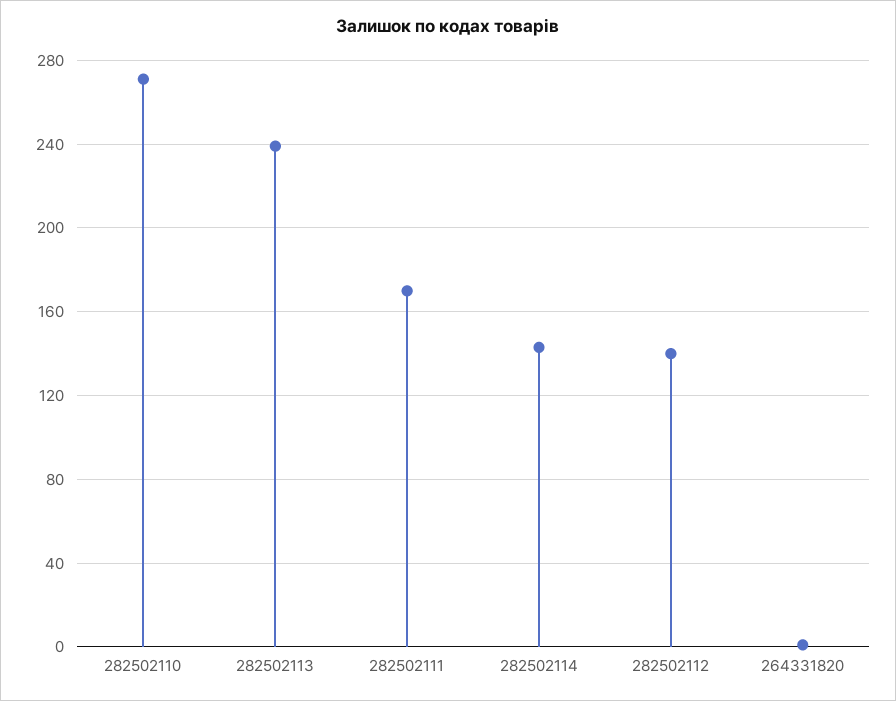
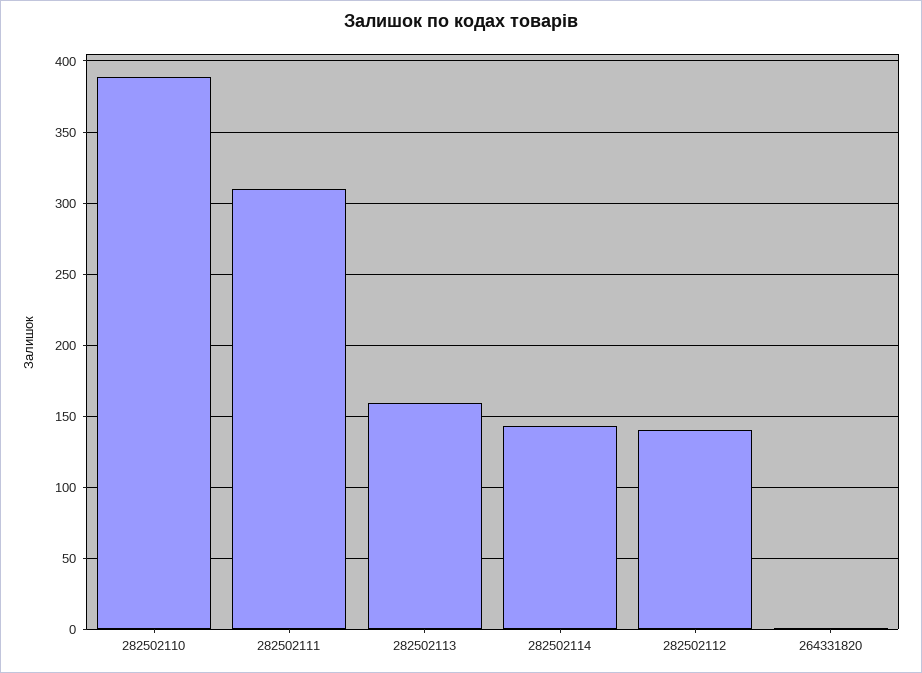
282502110: 270 -> 390
282502113: 240 -> 160
282502111: 170 -> 310

